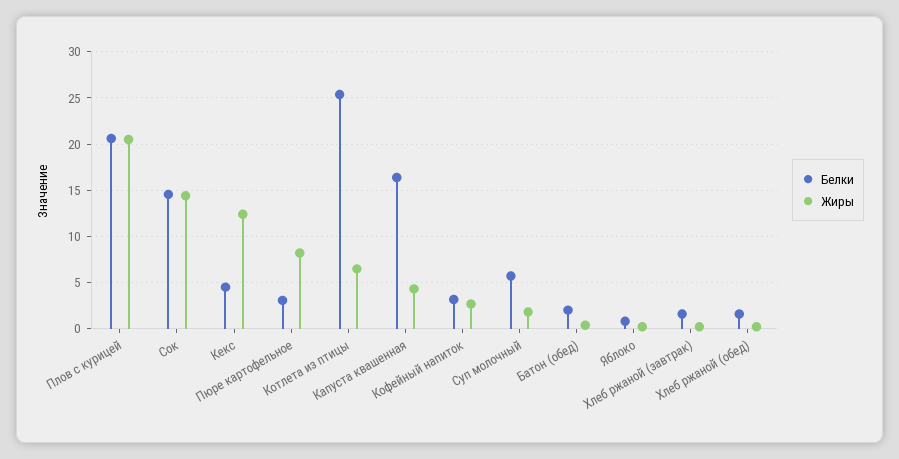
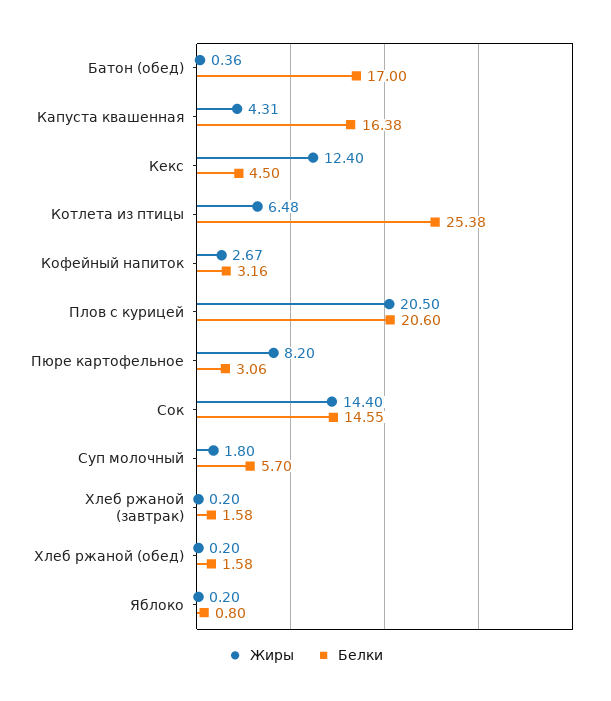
Белки, Батон (обед): 2 -> 17

